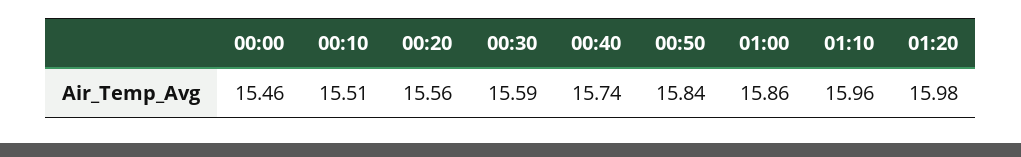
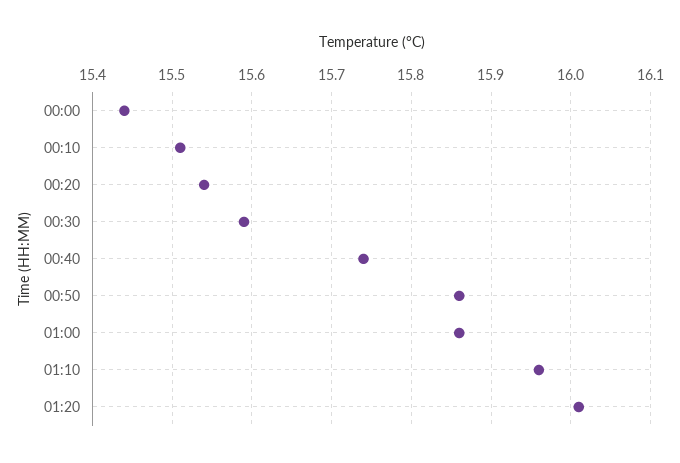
00:00: 15.46 -> 15.44
00:20: 15.56 -> 15.54
00:50: 15.84 -> 15.86
01:20: 15.98 -> 16.01

